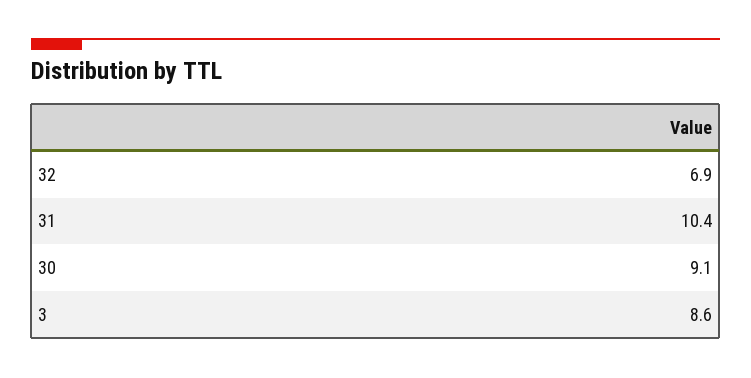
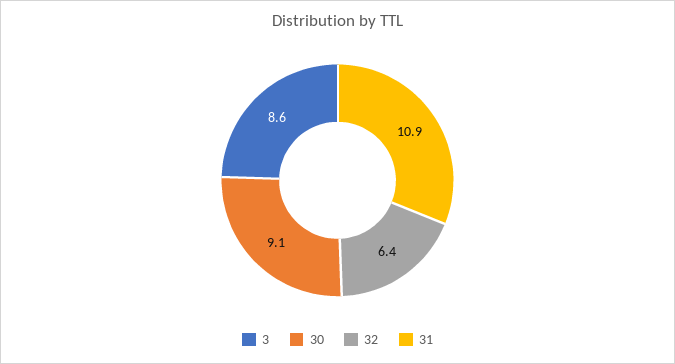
32: 6.9 -> 6.4
31: 10.4 -> 10.9

